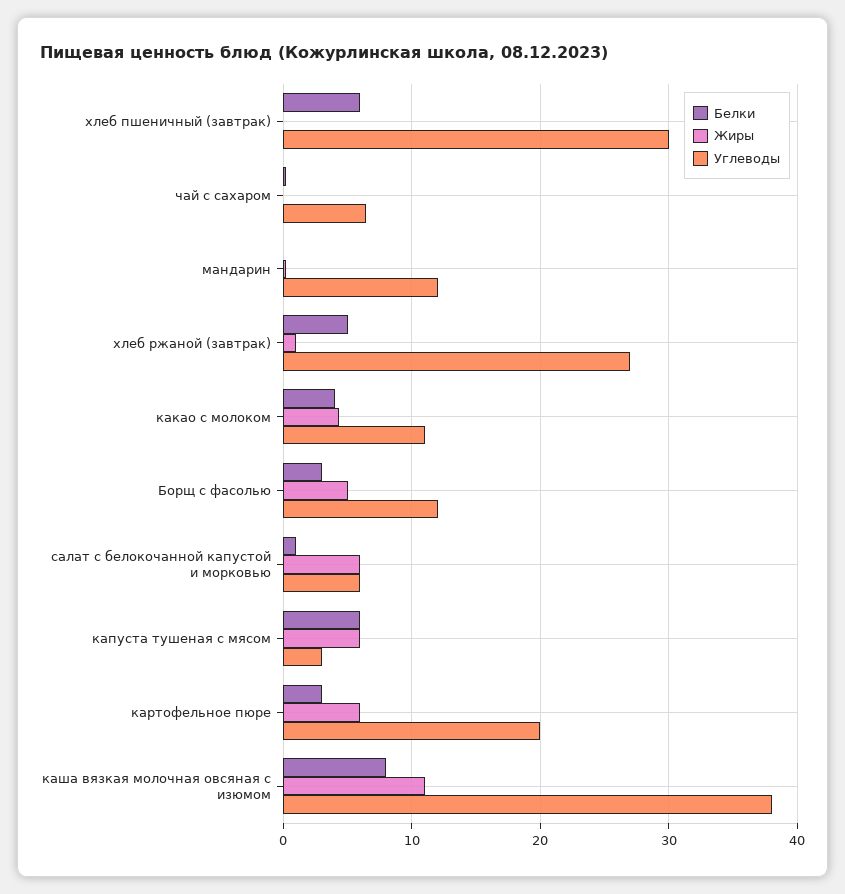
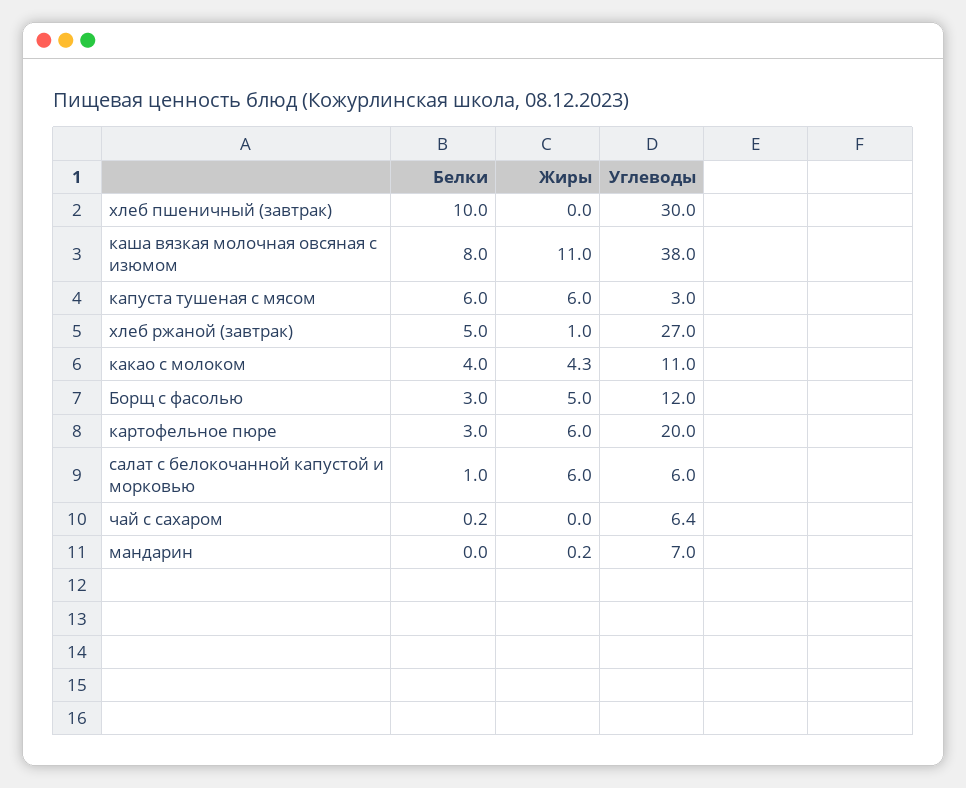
Белки, хлеб пшеничный (завтрак): 6 -> 10
Углеводы, мандарин: 12 -> 7

